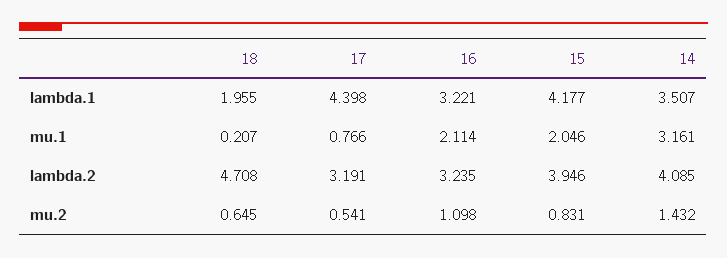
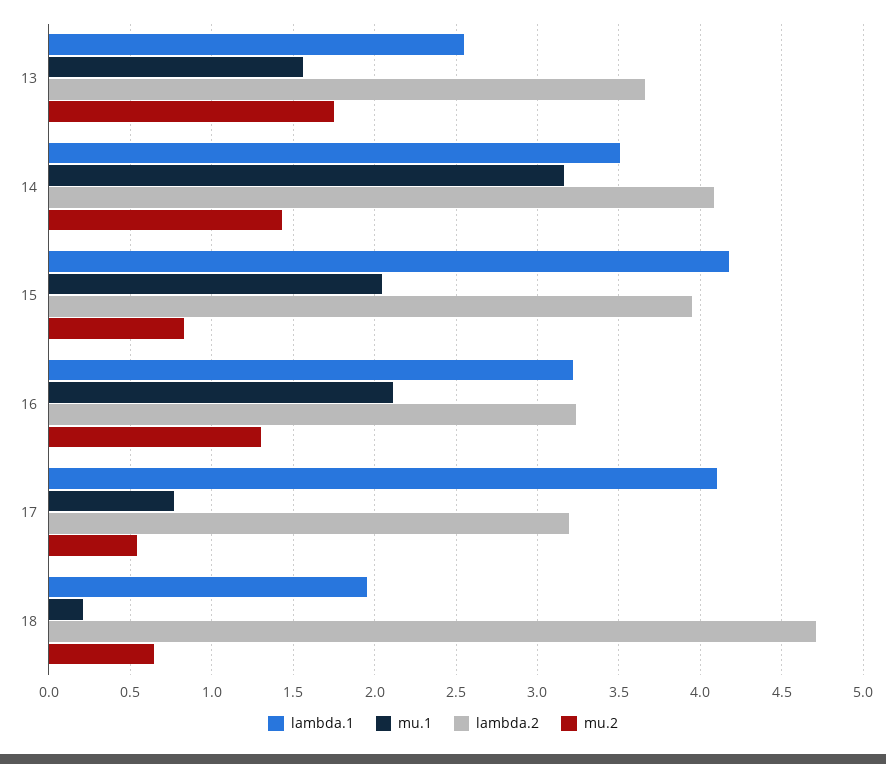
lambda.1, 17: 4.398 -> 4.1
mu.2, 16: 1.098 -> 1.3
lambda.1, 13: none -> 2.55
mu.1, 13: none -> 1.55
lambda.2, 13: none -> 3.65
mu.2, 13: none -> 1.75

